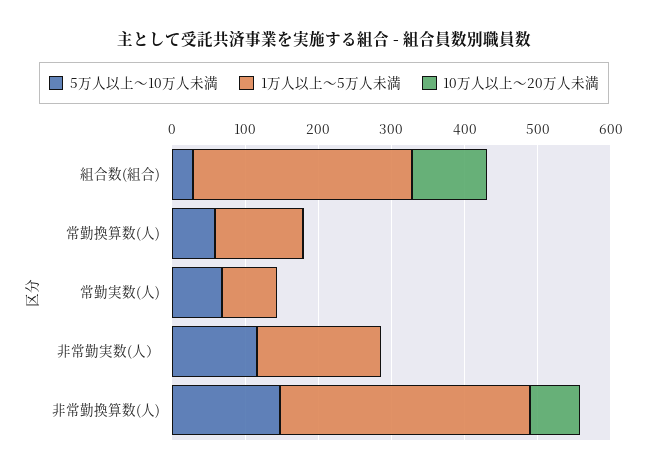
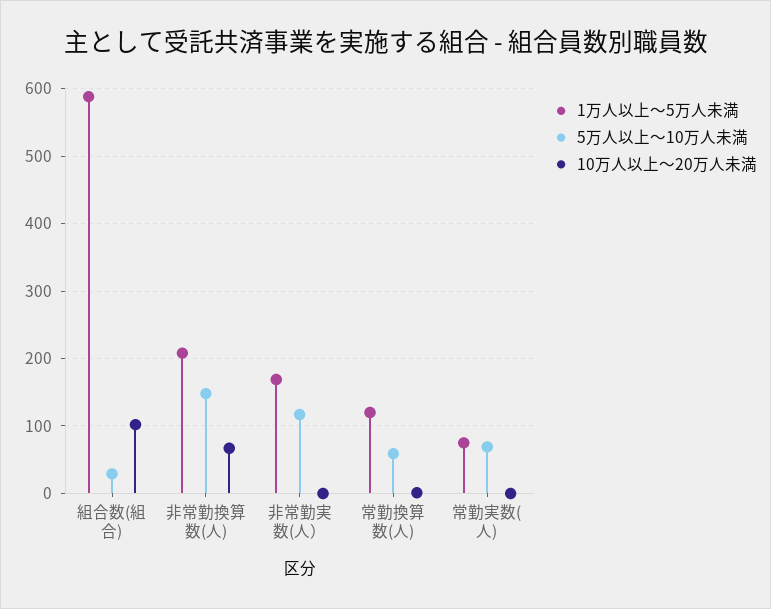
1万人以上～5万人未満, 組合数(組合): 300 -> 590
1万人以上～5万人未満, 非常勤換算数(人): 340 -> 210

